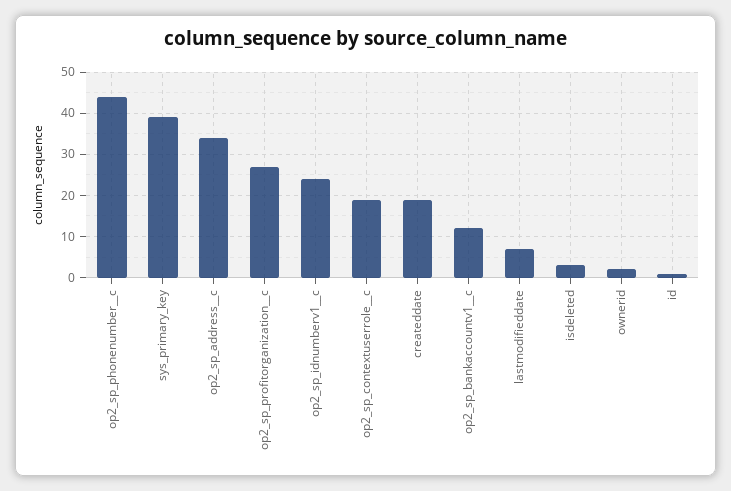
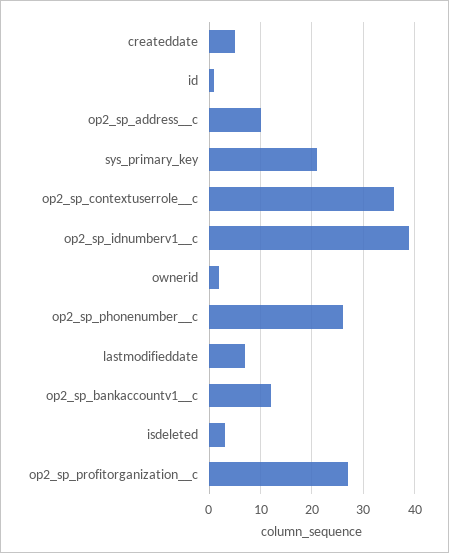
op2_sp_phonenumber__c: 45 -> 25
sys_primary_key: 40 -> 20
op2_sp_address__c: 35 -> 10
op2_sp_idnumberv1__c: 25 -> 40
op2_sp_contextuserrole__c: 20 -> 35
createddate: 20 -> 5

